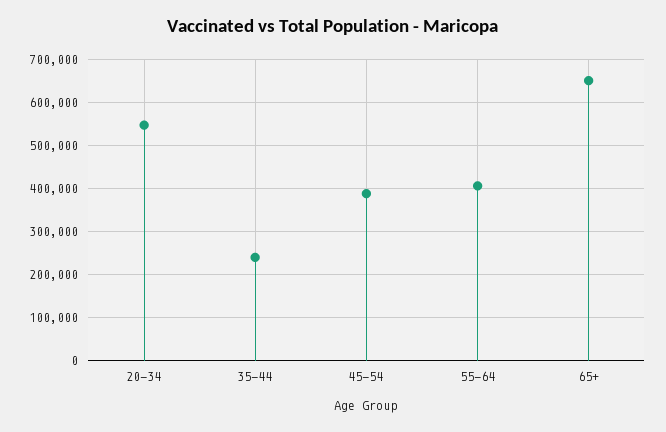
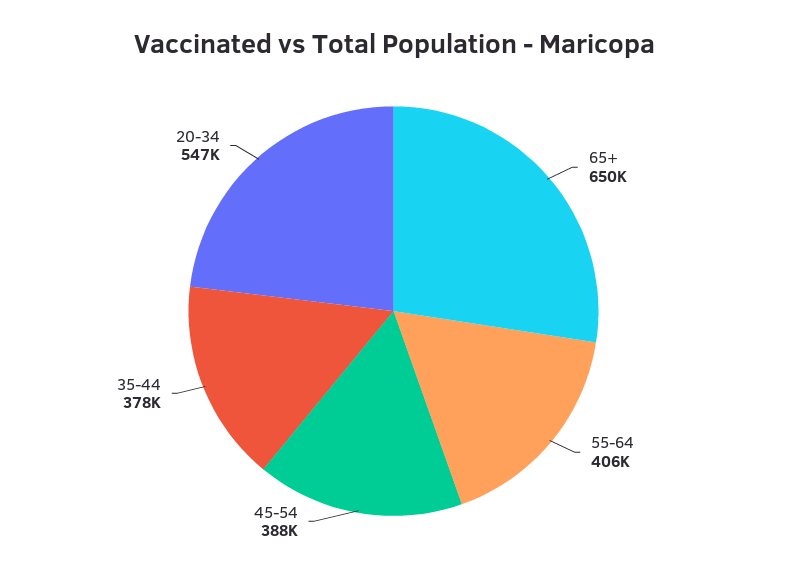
35-44: 240000 -> 378000

